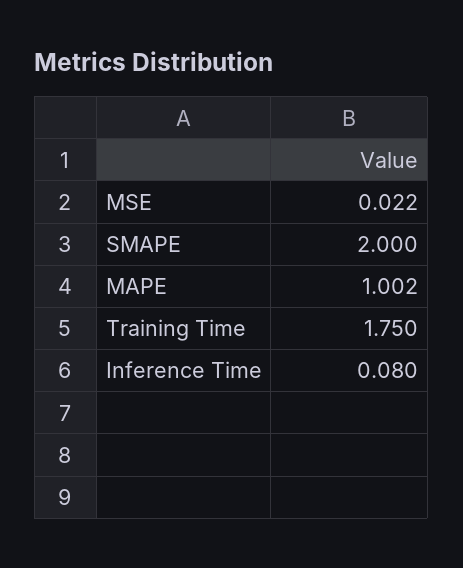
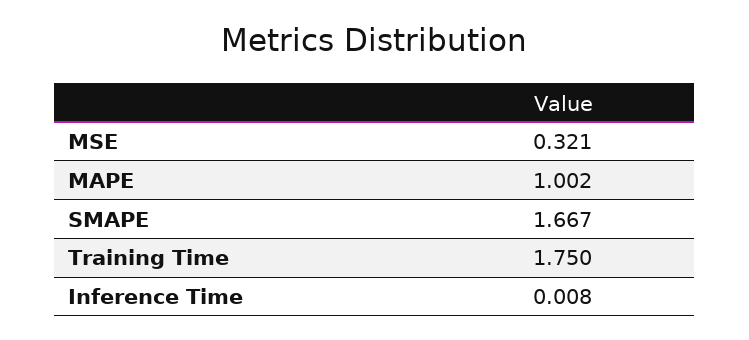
MSE: 0.022 -> 0.321
SMAPE: 2 -> 1.667
Inference Time: 0.08 -> 0.008

